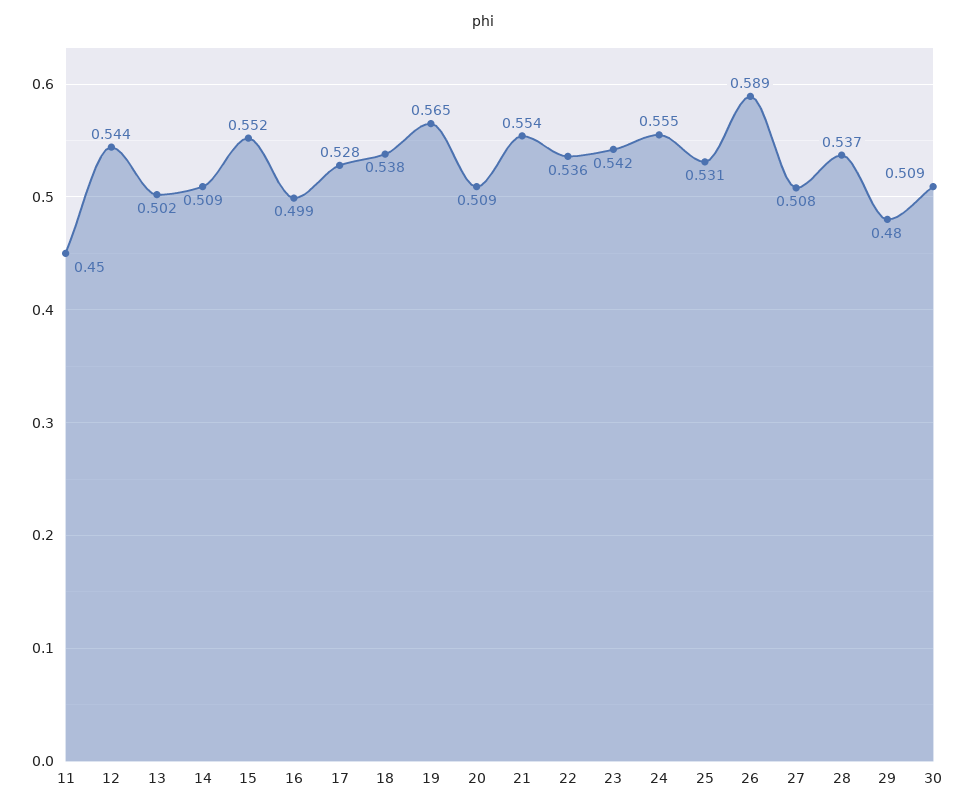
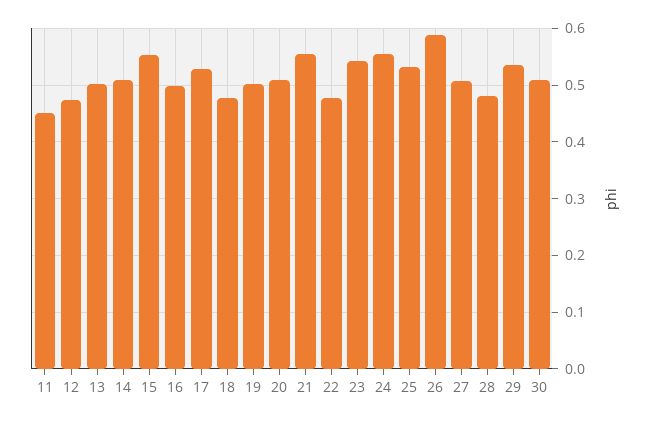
12: 0.544 -> 0.48
18: 0.538 -> 0.48
19: 0.565 -> 0.5
22: 0.536 -> 0.48
28: 0.537 -> 0.48
29: 0.48 -> 0.54

